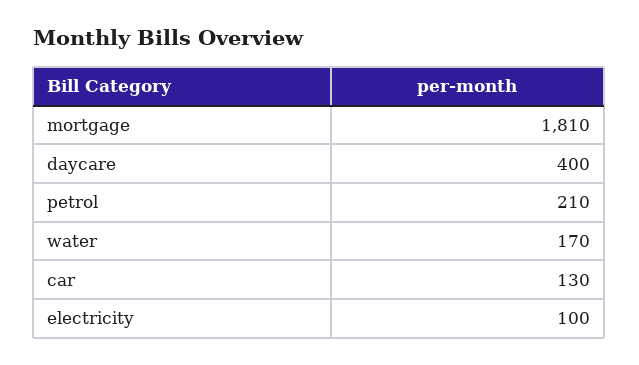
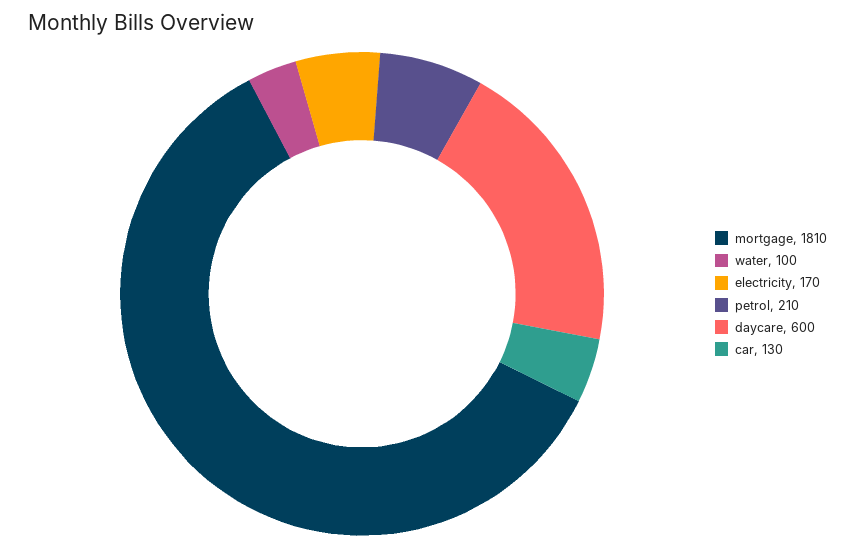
daycare: 400 -> 600
water: 170 -> 100
electricity: 100 -> 170

